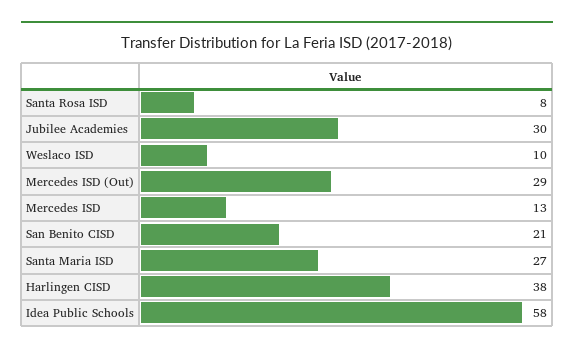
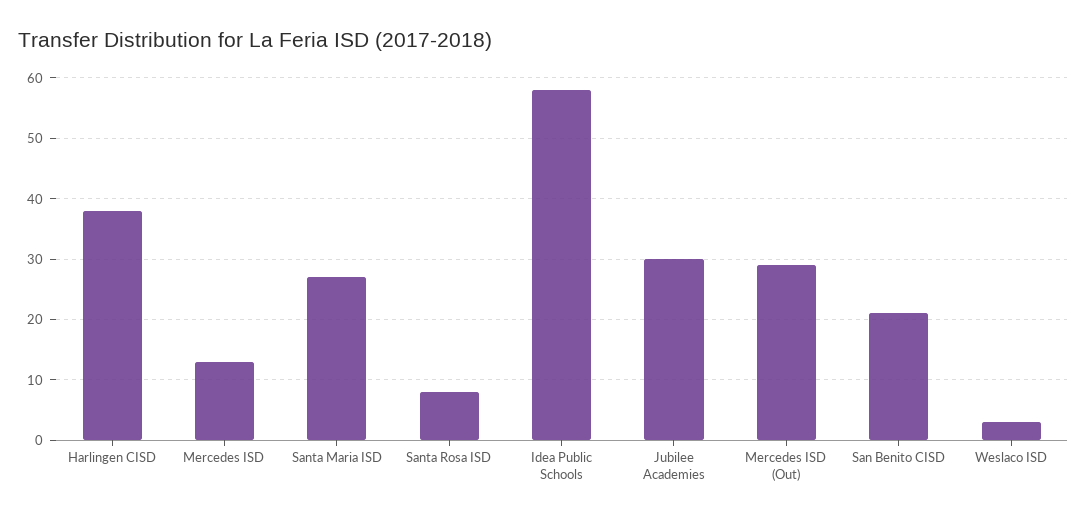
Weslaco ISD: 10 -> 3

